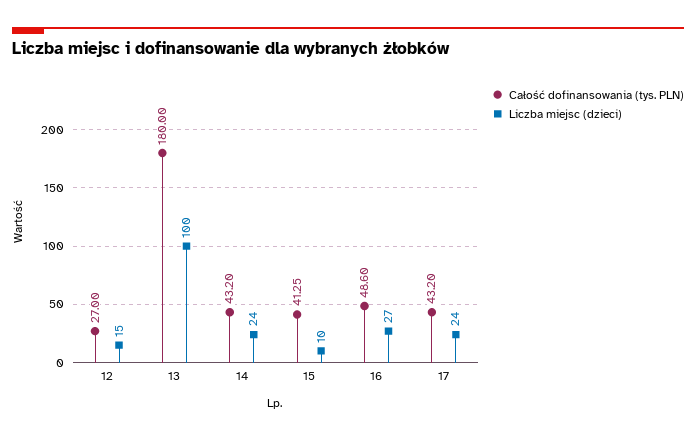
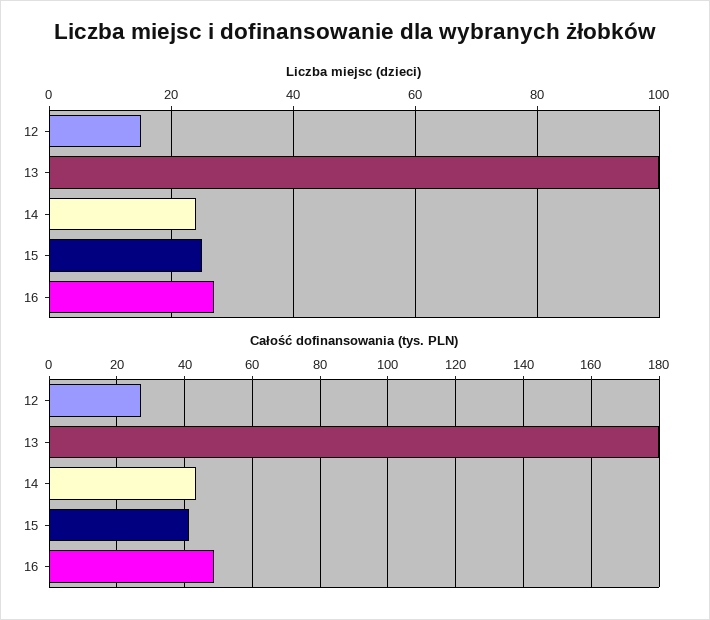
Liczba miejsc (dzieci), 15: 10 -> 25
Całość dofinansowania (tys. PLN), 17: 43.2 -> none
Liczba miejsc (dzieci), 17: 24 -> none

